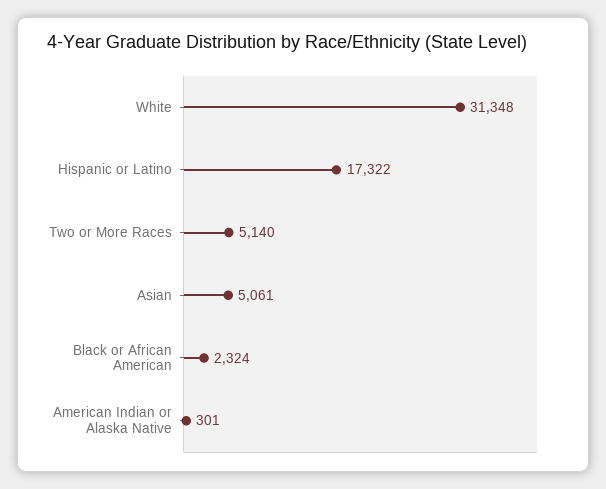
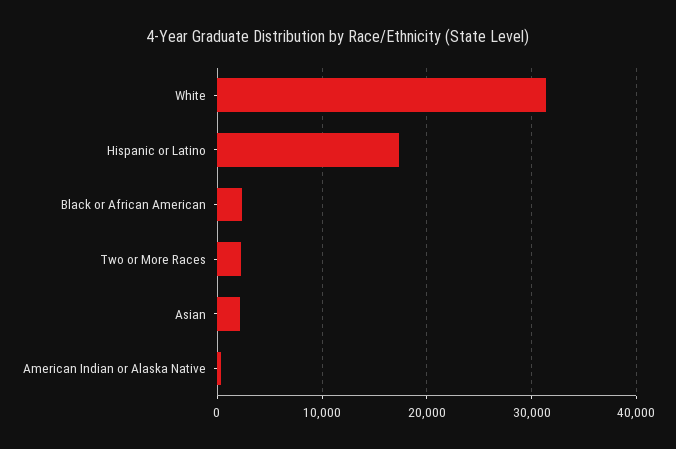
Two or More Races: 5140 -> 2000
Asian: 5061 -> 2000

